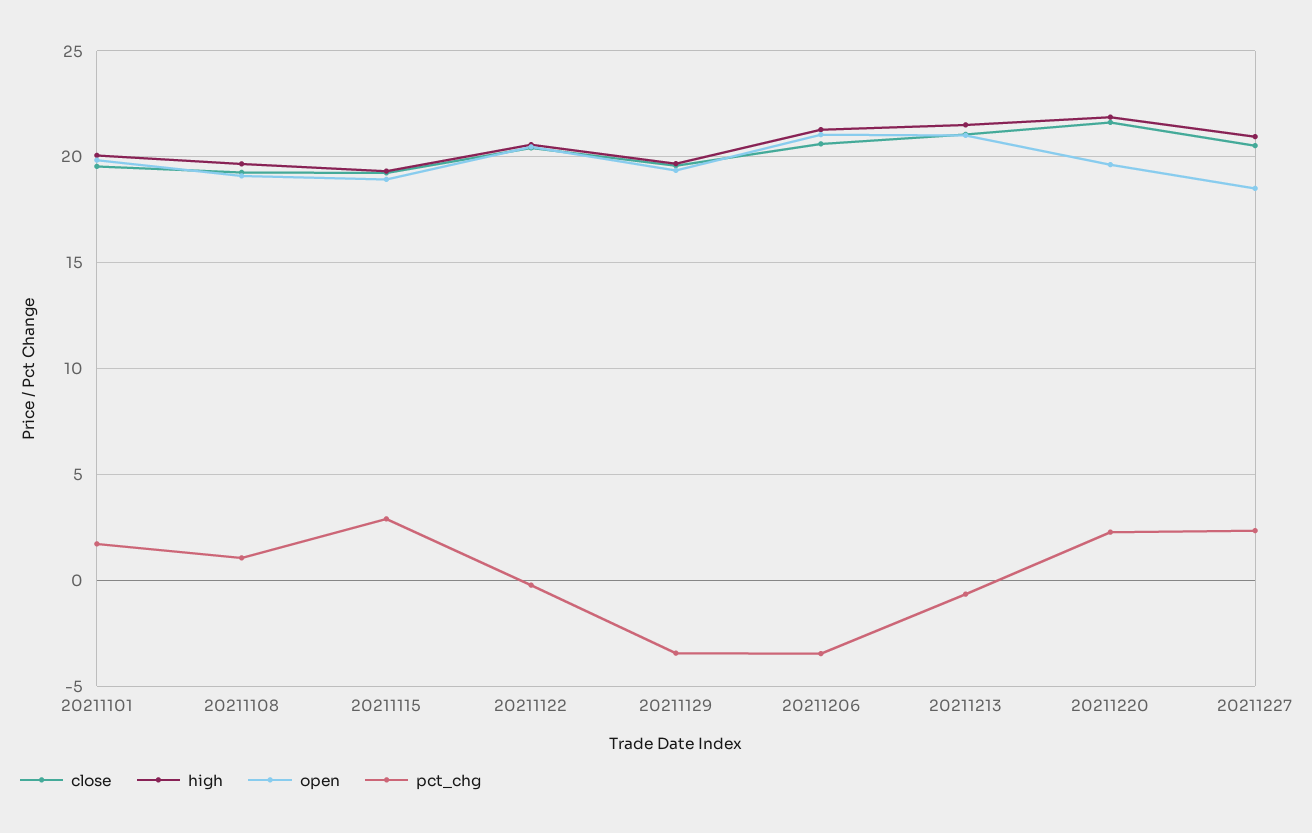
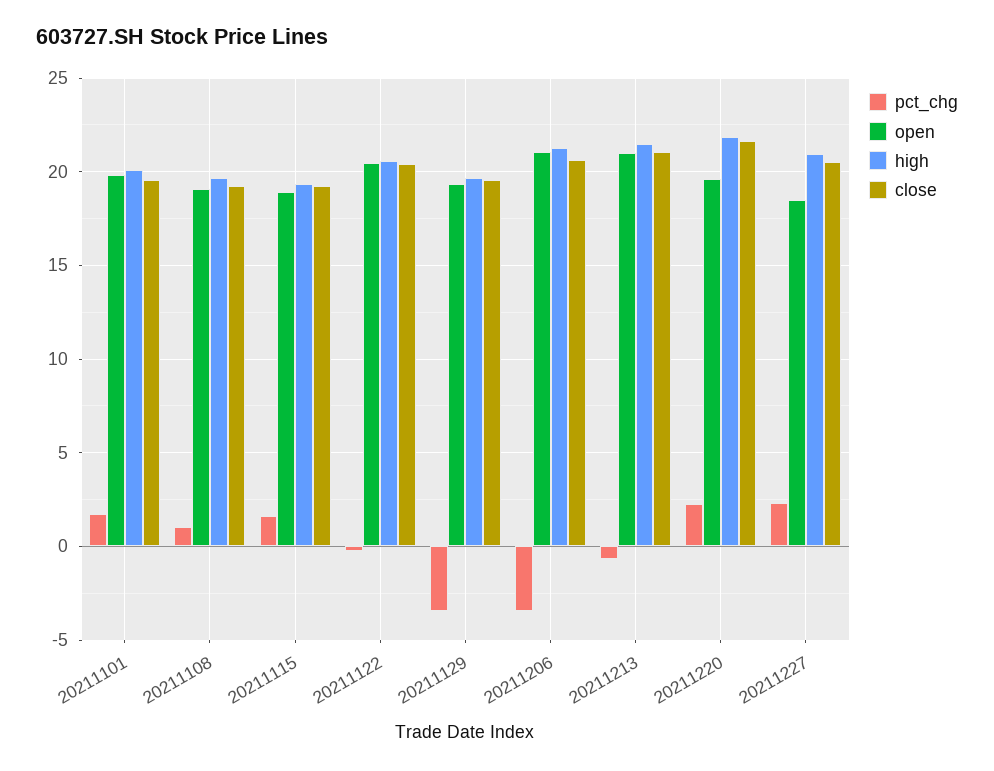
pct_chg, 20211115: 3 -> 1.5

